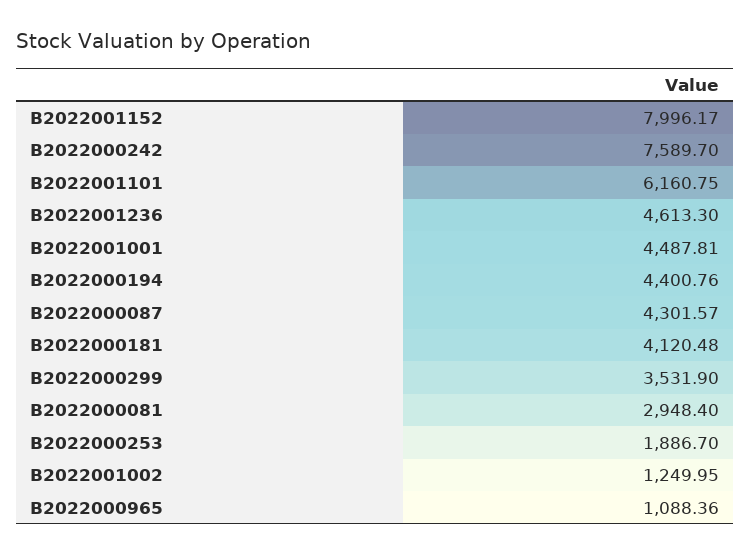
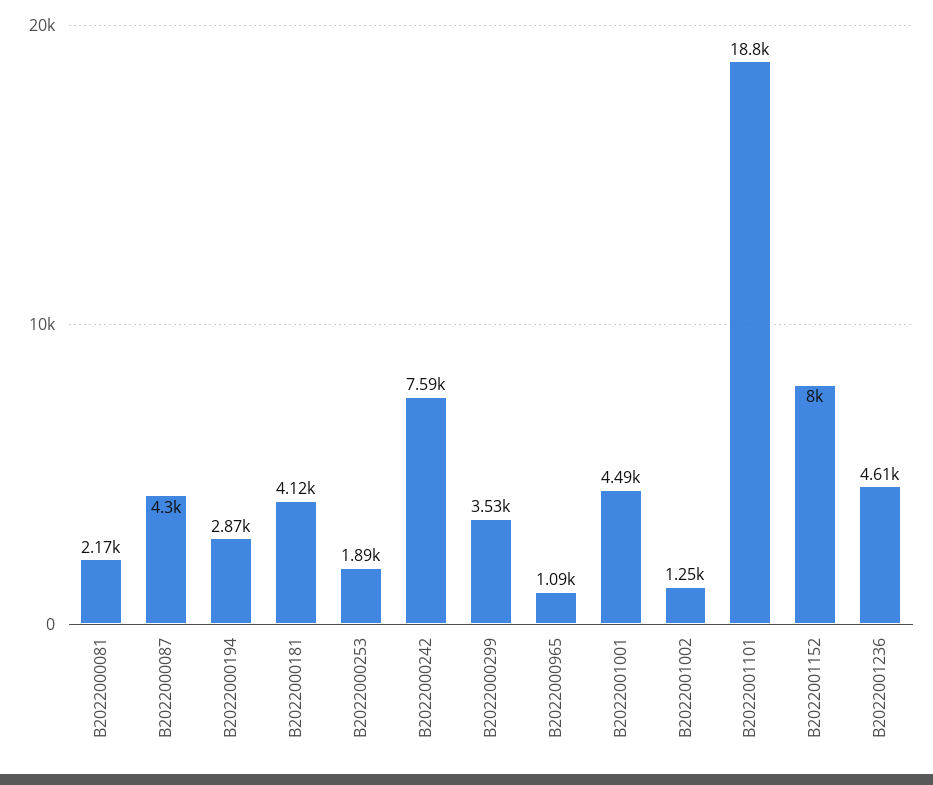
B2022001101: 6160.75 -> 18800
B2022000194: 4400.76 -> 2870
B2022000081: 2948.4 -> 2170

